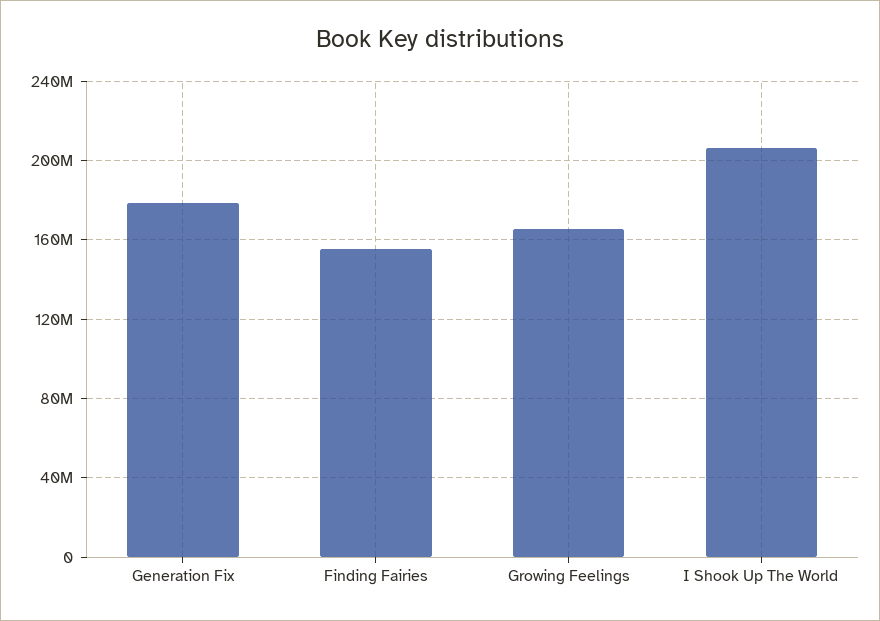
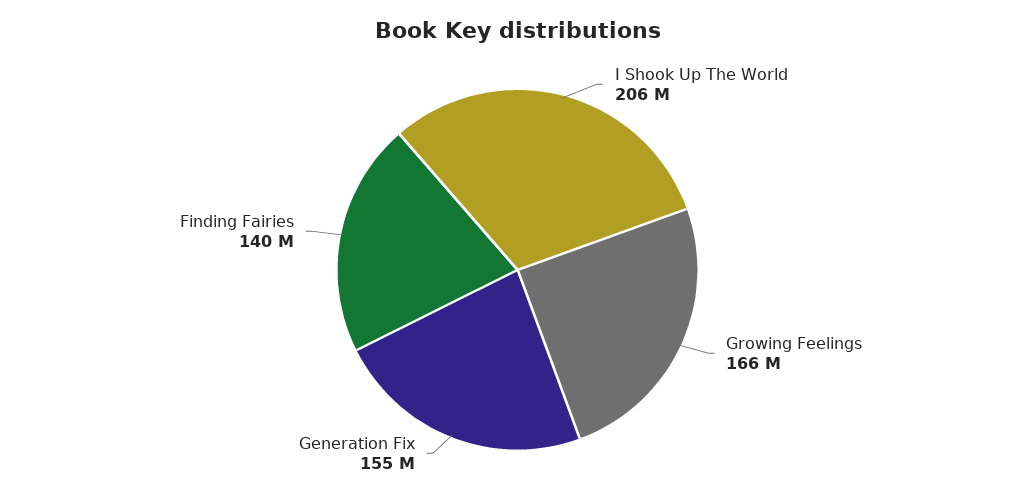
Generation Fix: 180000000 -> 155000000
Finding Fairies: 155000000 -> 140000000

